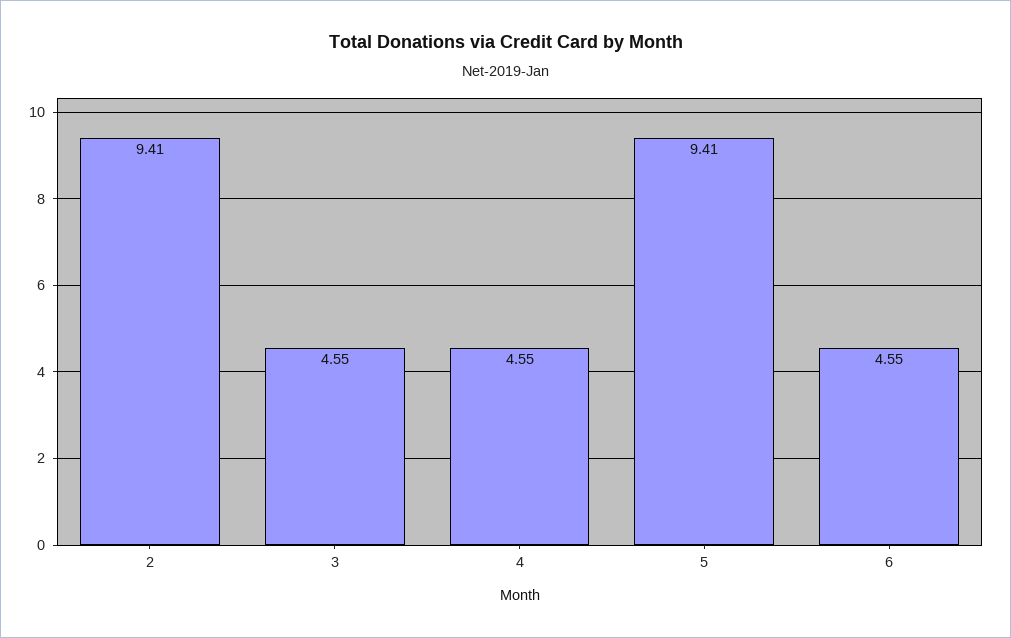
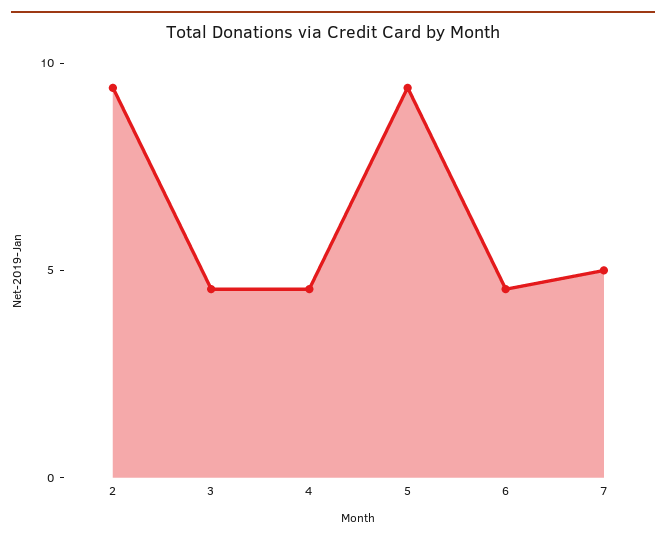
7: none -> 5

